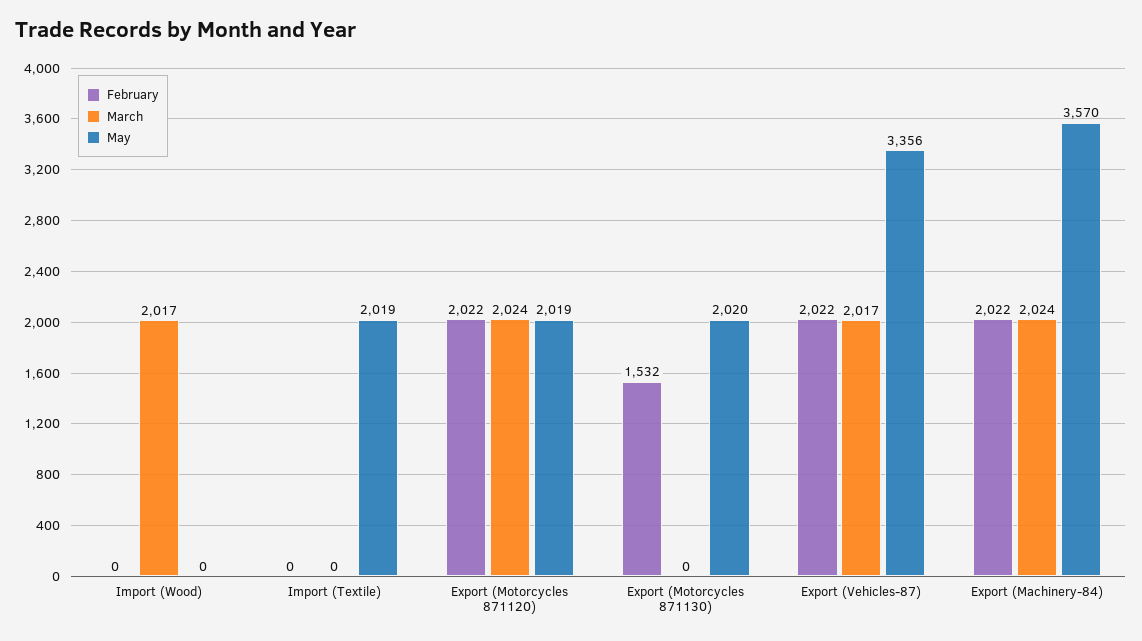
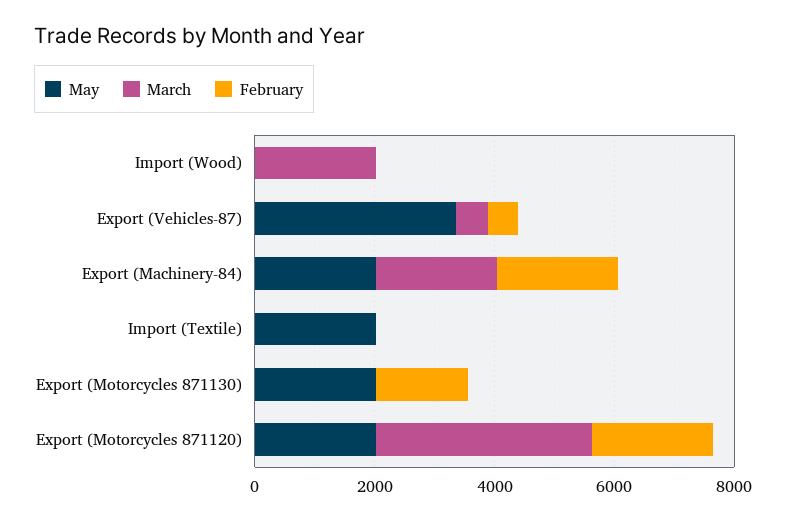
March, Export (Motorcycles 871120): 2024 -> 3500
February, Export (Vehicles-87): 2022 -> 500
March, Export (Vehicles-87): 2017 -> 500
May, Export (Machinery-84): 3570 -> 2000

